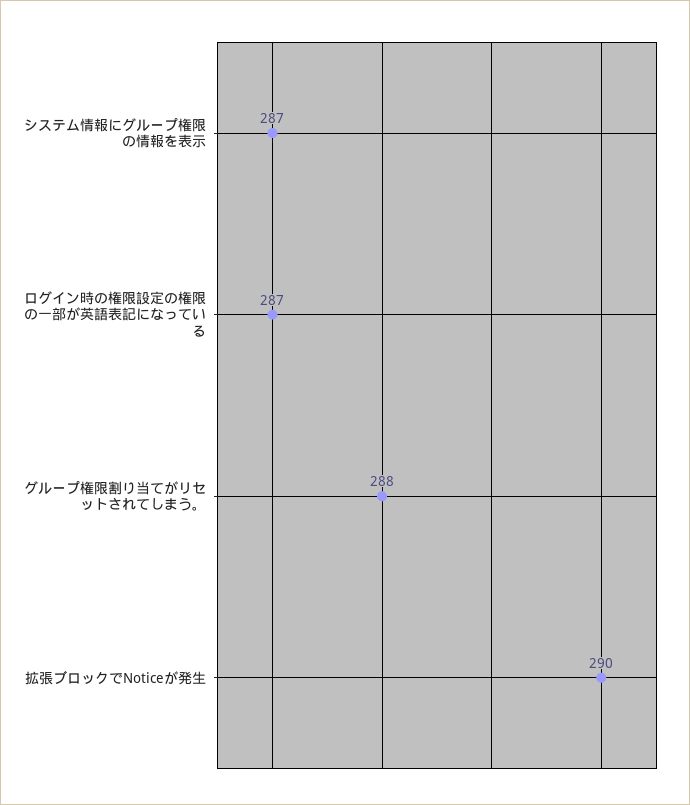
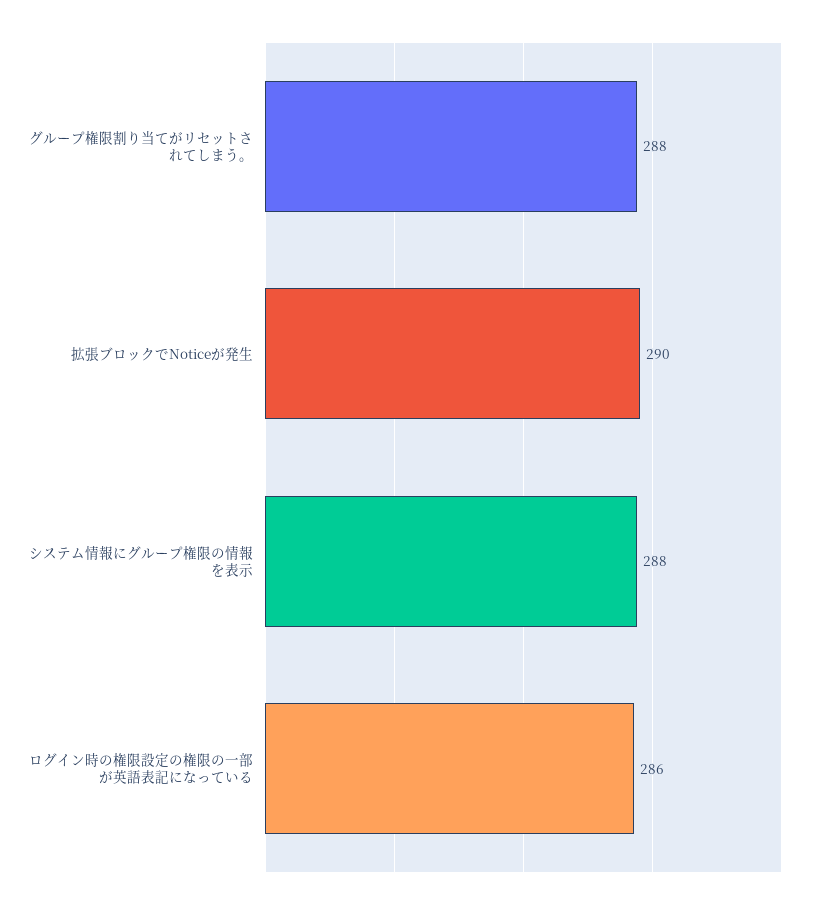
システム情報にグループ権限の情報を表示: 287 -> 288
ログイン時の権限設定の権限の一部が英語表記になっている: 287 -> 286

